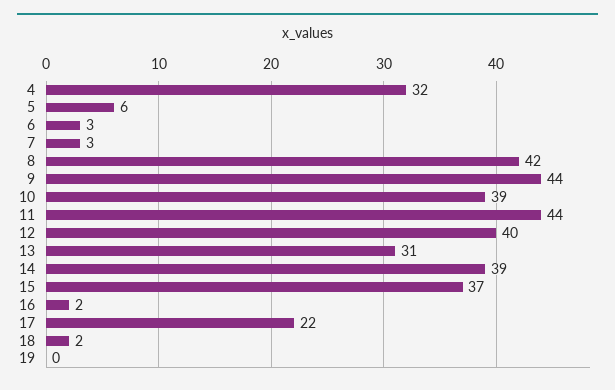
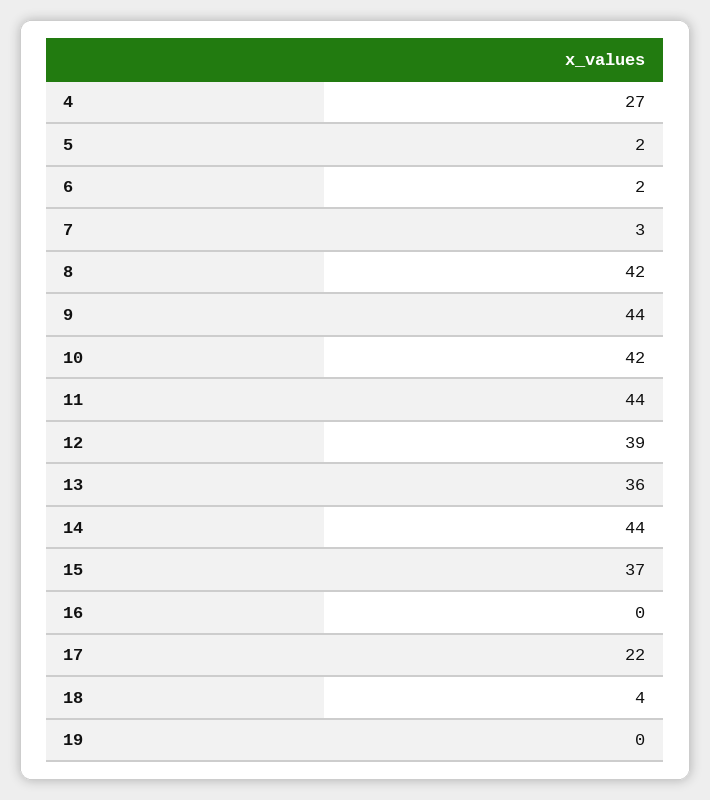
4: 32 -> 27
5: 6 -> 2
6: 3 -> 2
10: 39 -> 42
12: 40 -> 39
13: 31 -> 36
14: 39 -> 44
16: 2 -> 0
18: 2 -> 4

